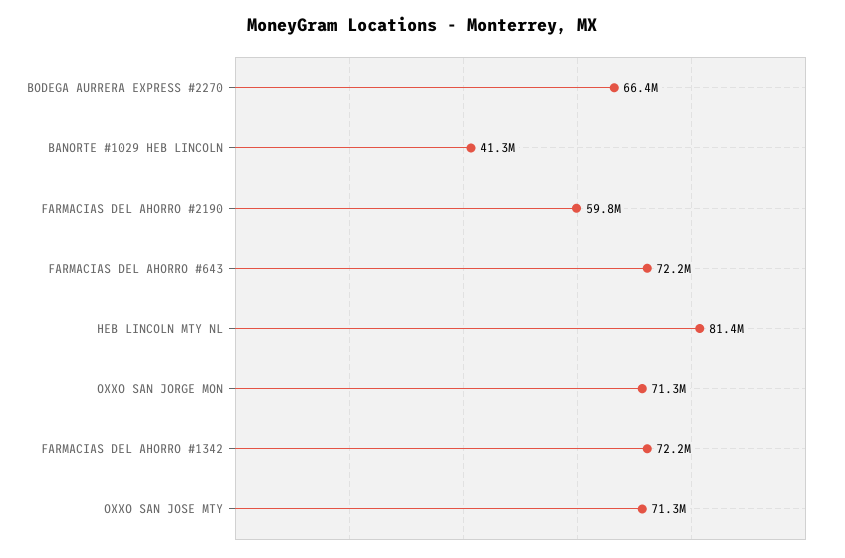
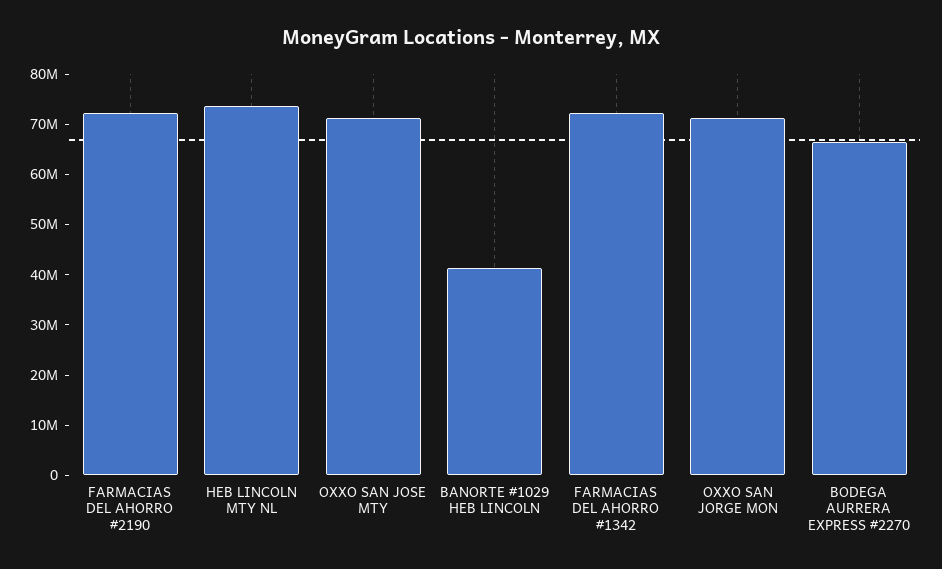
FARMACIAS DEL AHORRO #2190: 59800000 -> 72000000
FARMACIAS DEL AHORRO #643: 72200000 -> none
HEB LINCOLN MTY NL: 81400000 -> 74000000

